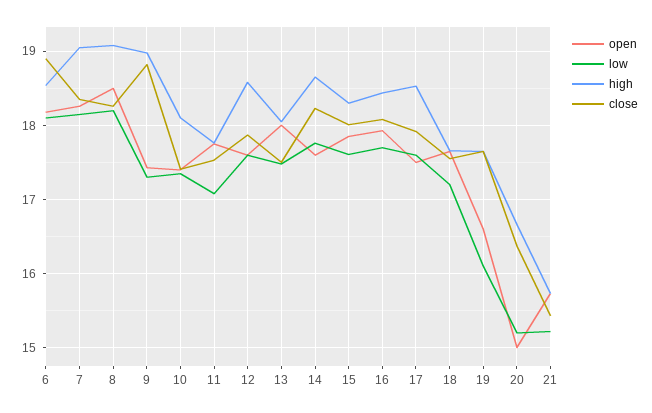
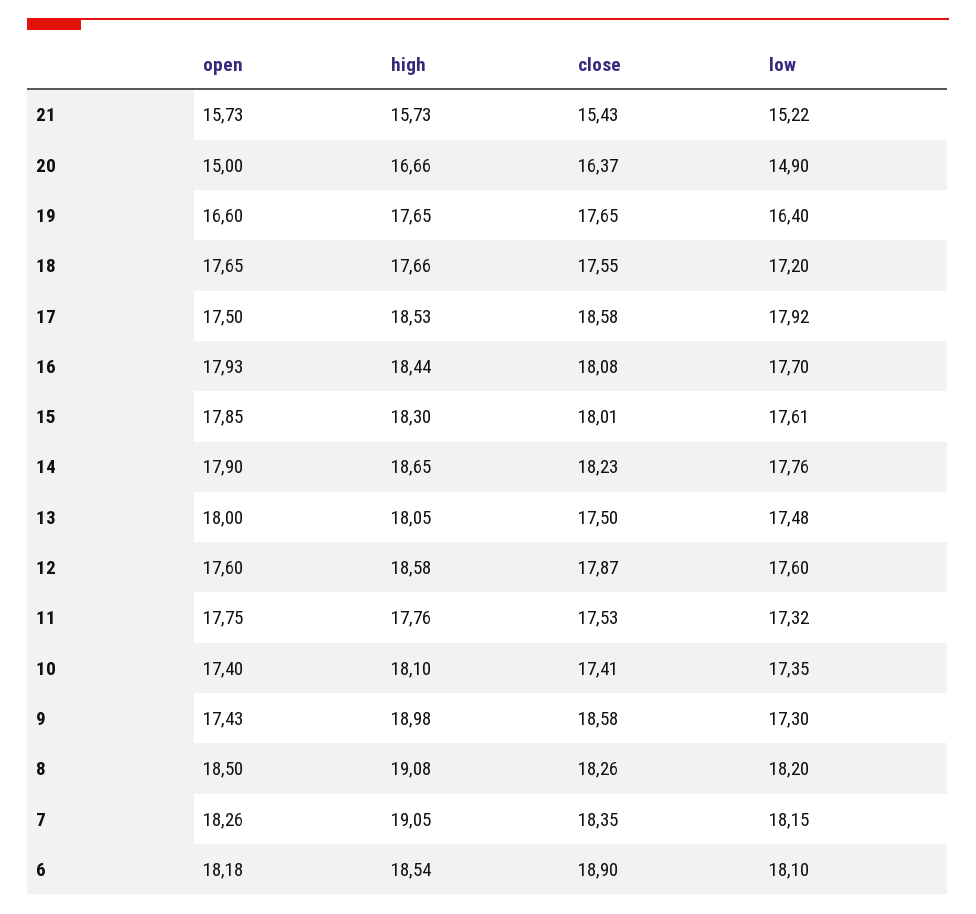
close, 9: 18.8 -> 18.58
low, 11: 17.1 -> 17.32
open, 14: 17.6 -> 17.9
low, 17: 17.6 -> 17.92
close, 17: 17.9 -> 18.58
low, 19: 16.1 -> 16.4
low, 20: 15.2 -> 14.9

